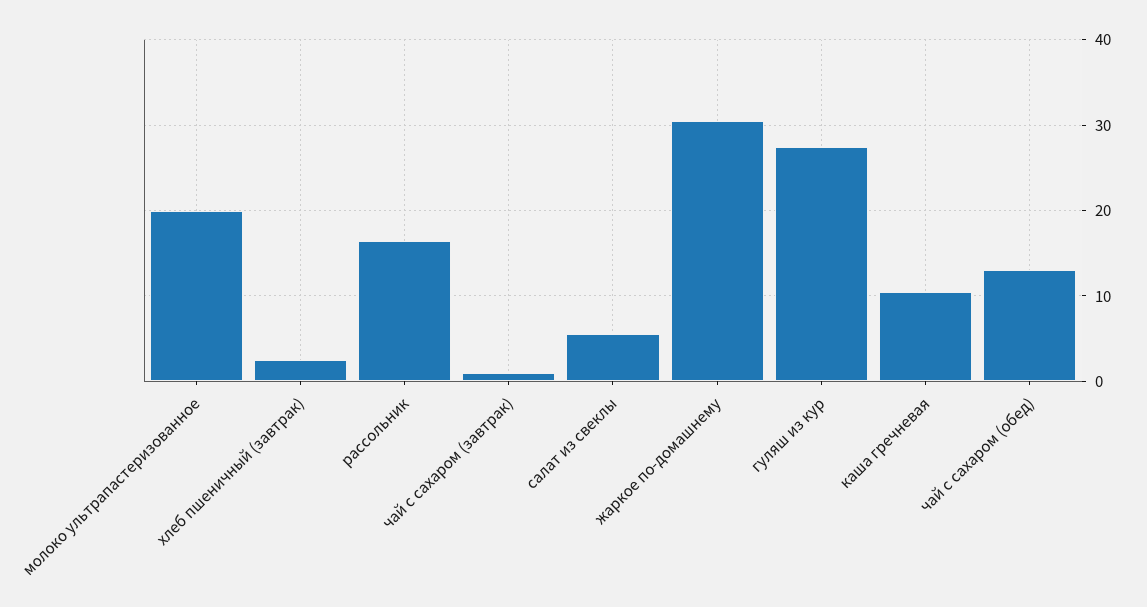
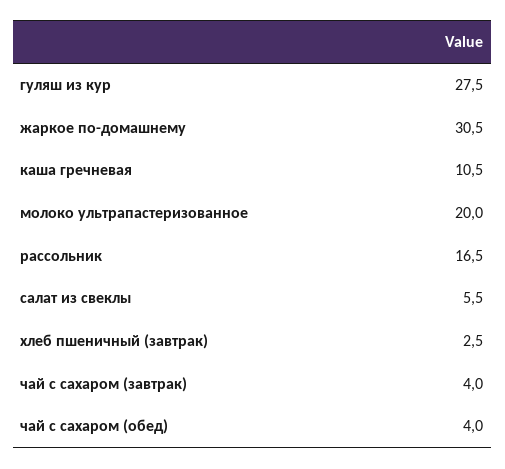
чай с сахаром (завтрак): 1 -> 4
чай с сахаром (обед): 13 -> 4

